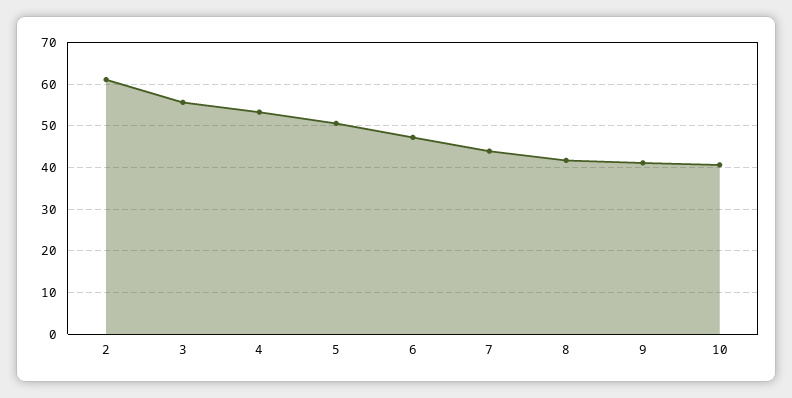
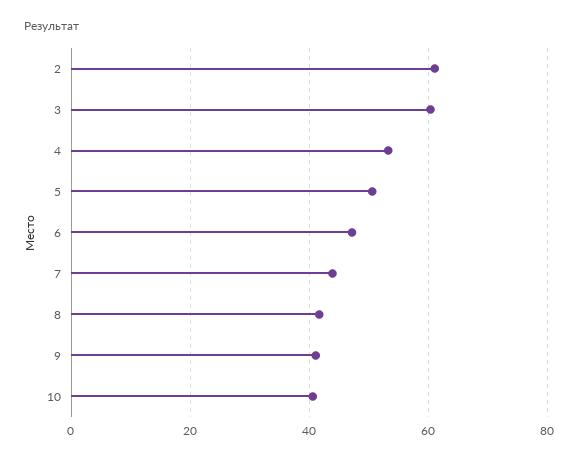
3: 56 -> 60

